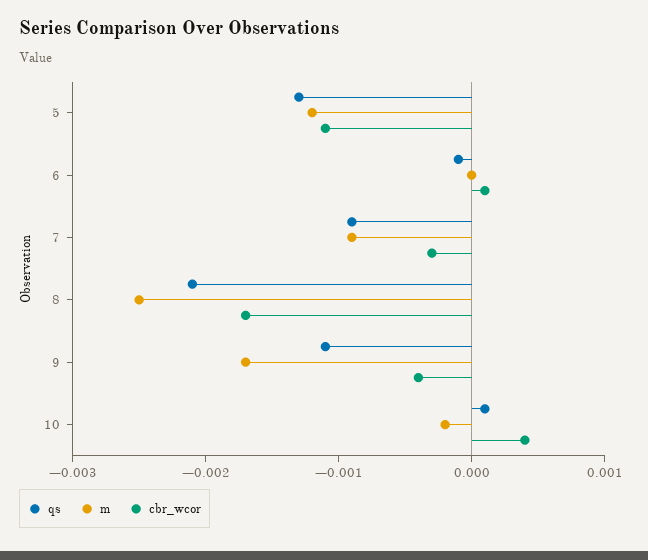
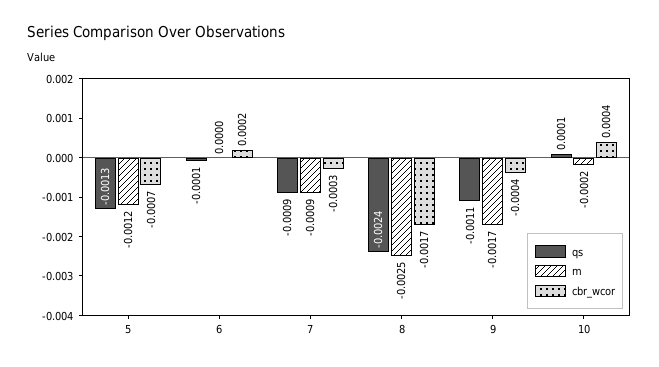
cbr_wcor, 5: -0.0011 -> -0.0007
cbr_wcor, 6: 0.0001 -> 0.0002
qs, 8: -0.0021 -> -0.0024

